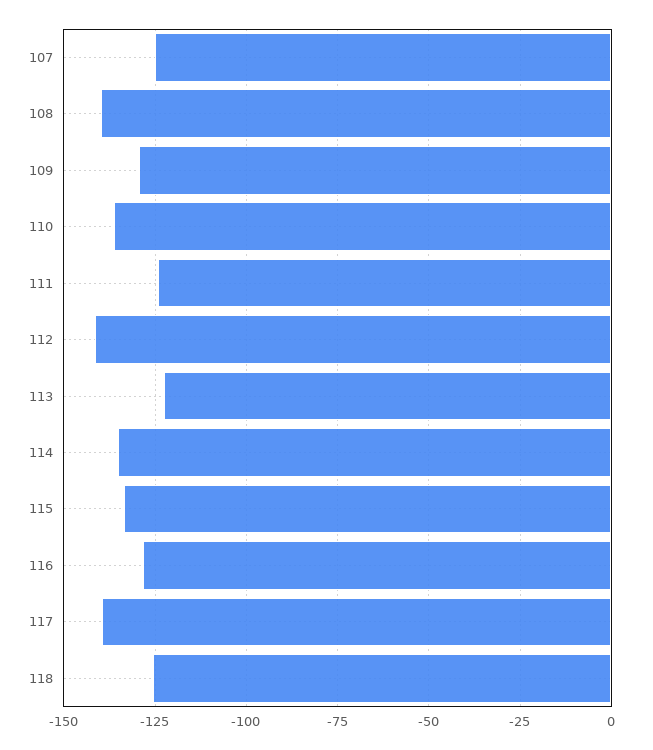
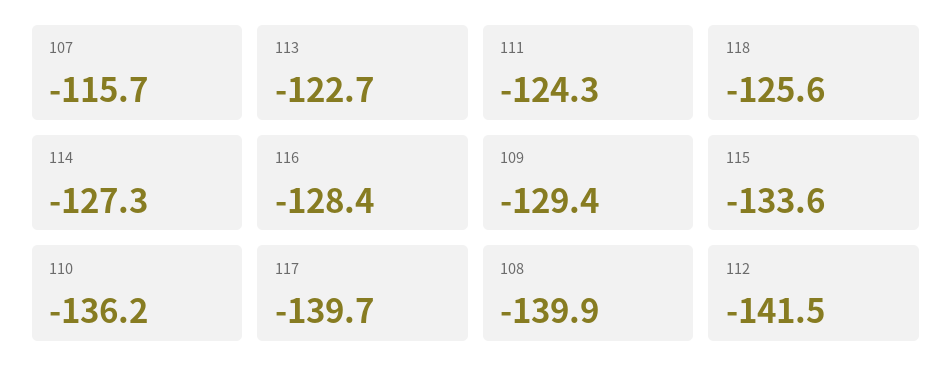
107: -125 -> -115.7
114: -135 -> -127.3

